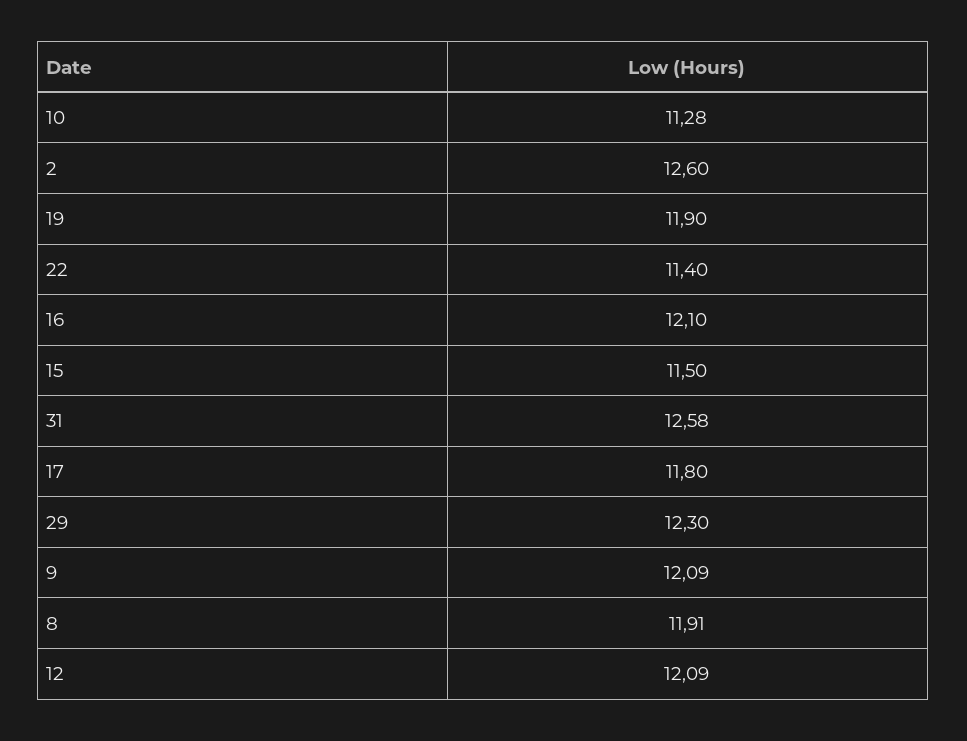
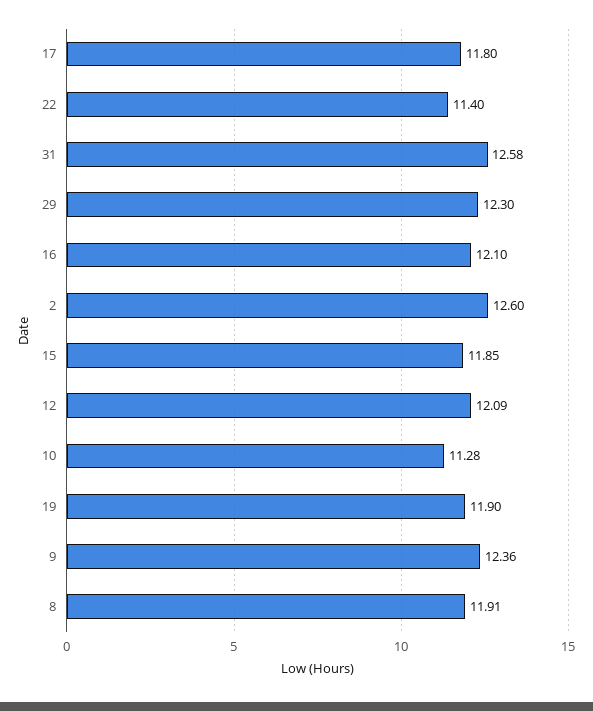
15: 11.5 -> 11.85
9: 12.09 -> 12.36

